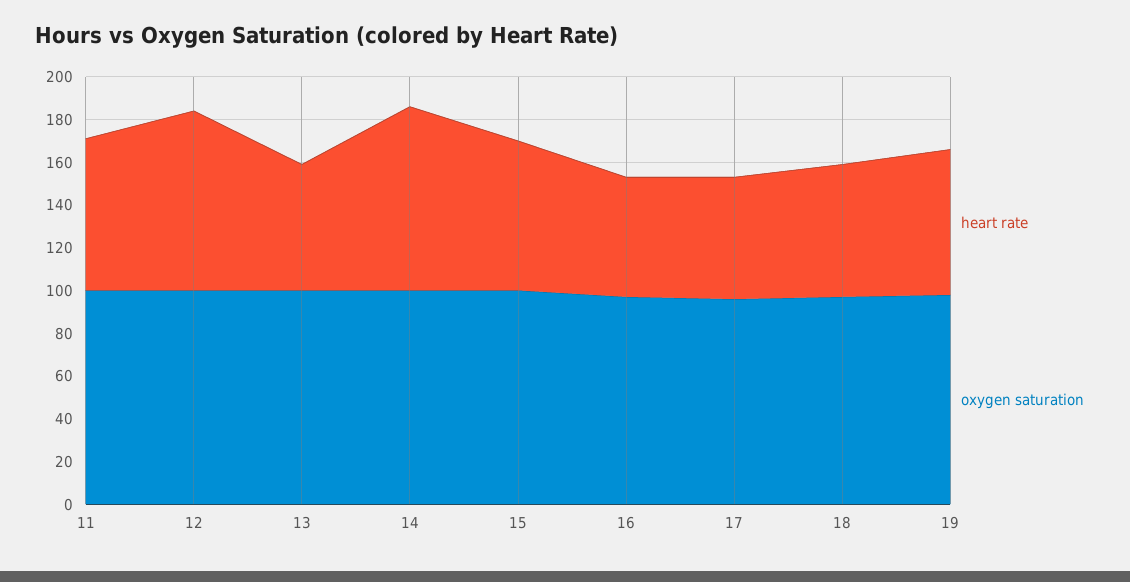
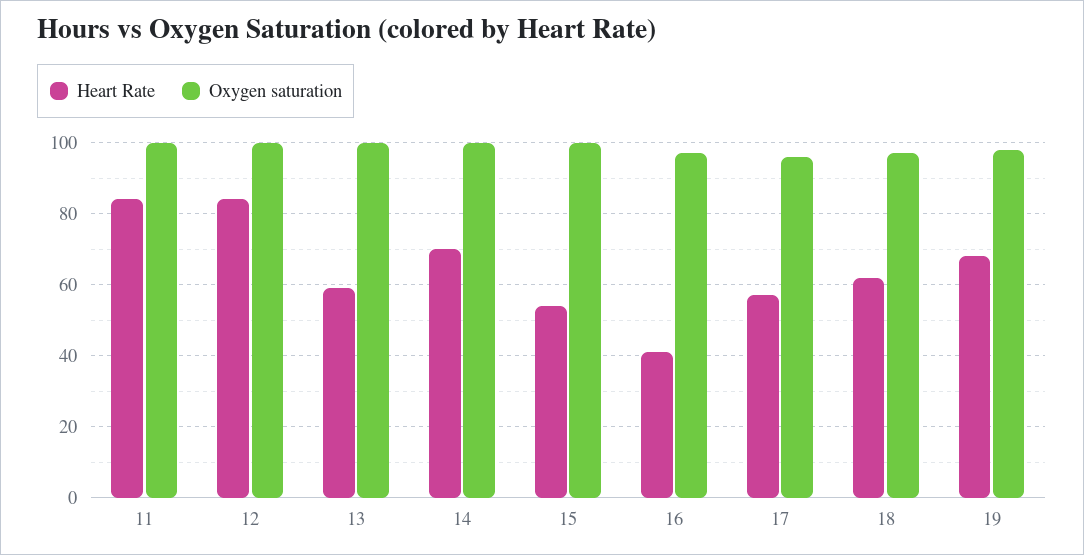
heart rate, 11: 70 -> 85
heart rate, 14: 85 -> 70
heart rate, 15: 70 -> 55
heart rate, 16: 55 -> 40

